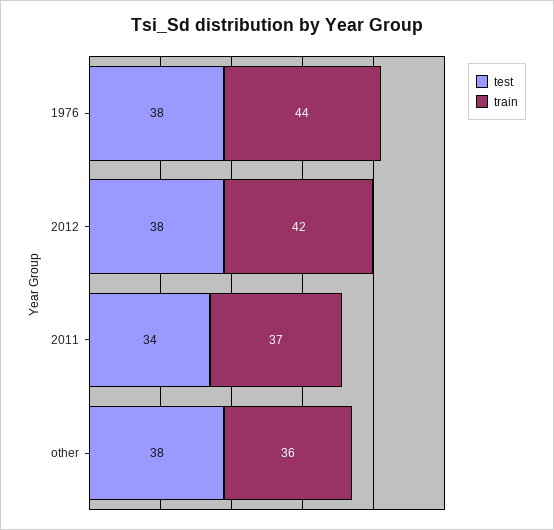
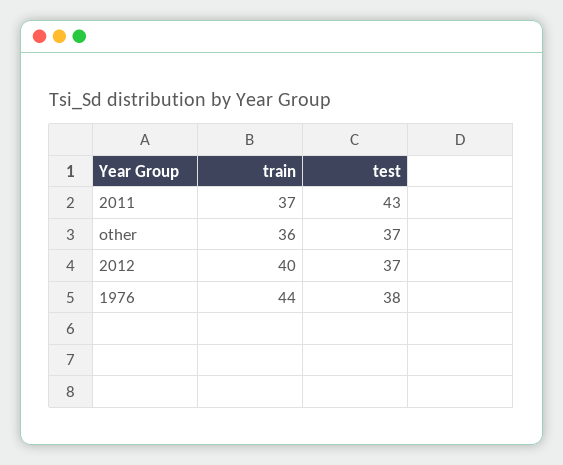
test, 2012: 38 -> 37
train, 2012: 42 -> 40
test, 2011: 34 -> 43
test, other: 38 -> 37

